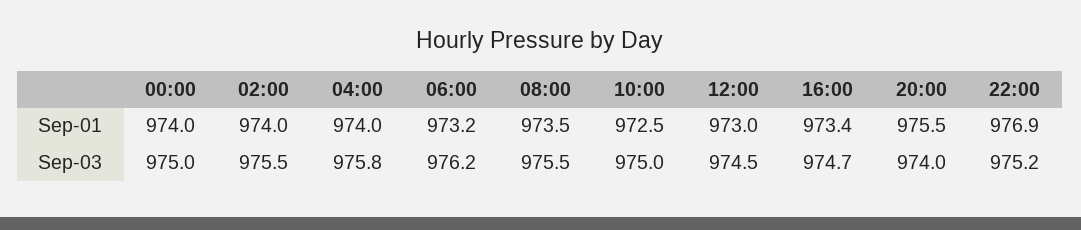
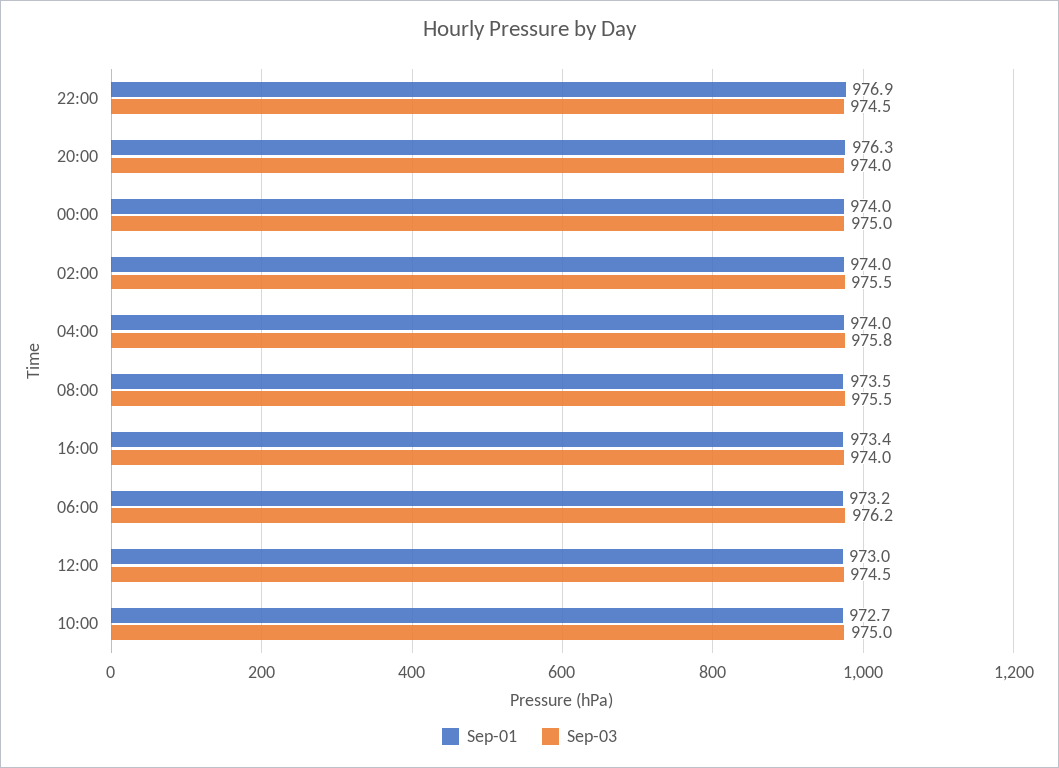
Sep-01, 10:00: 972.5 -> 972.7
Sep-01, 20:00: 975.5 -> 976.3
Sep-03, 16:00: 974.7 -> 974
Sep-03, 22:00: 975.2 -> 974.5

